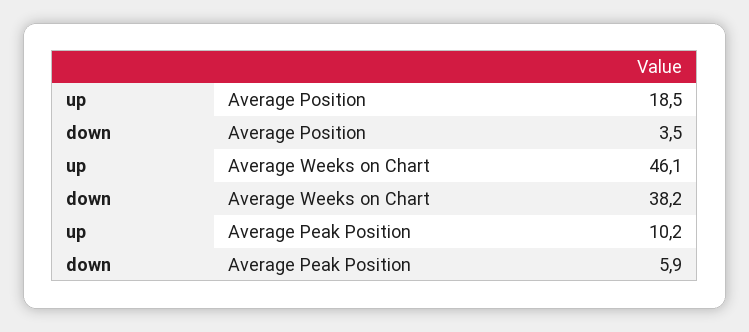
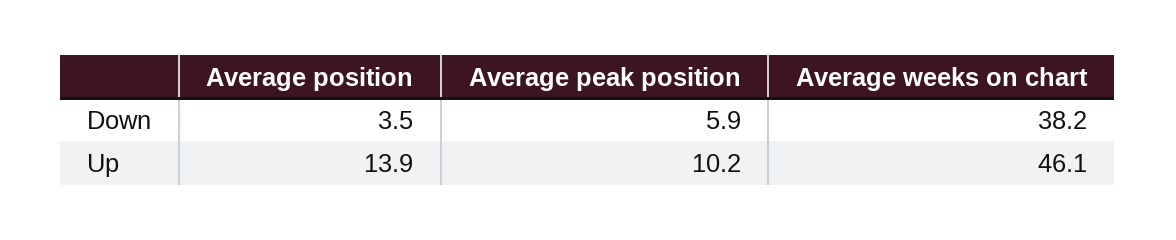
up, Average Position: 18.5 -> 13.9

